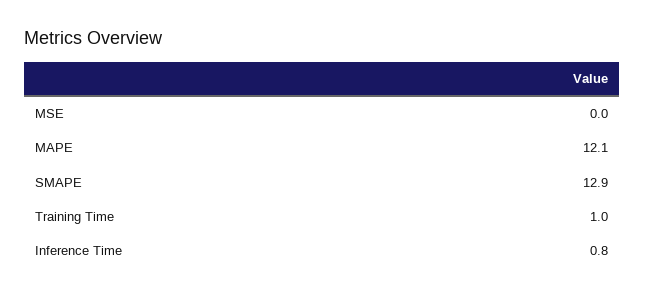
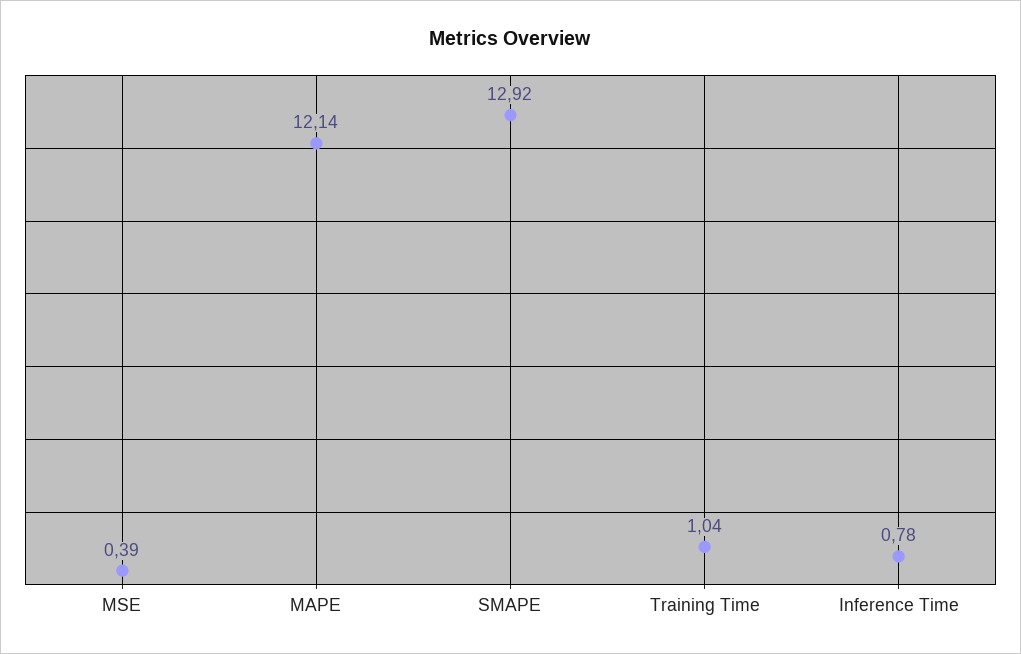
MSE: 0 -> 0.39

